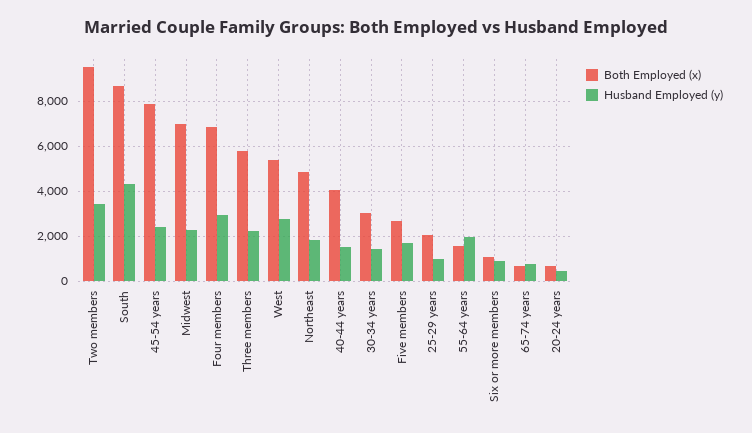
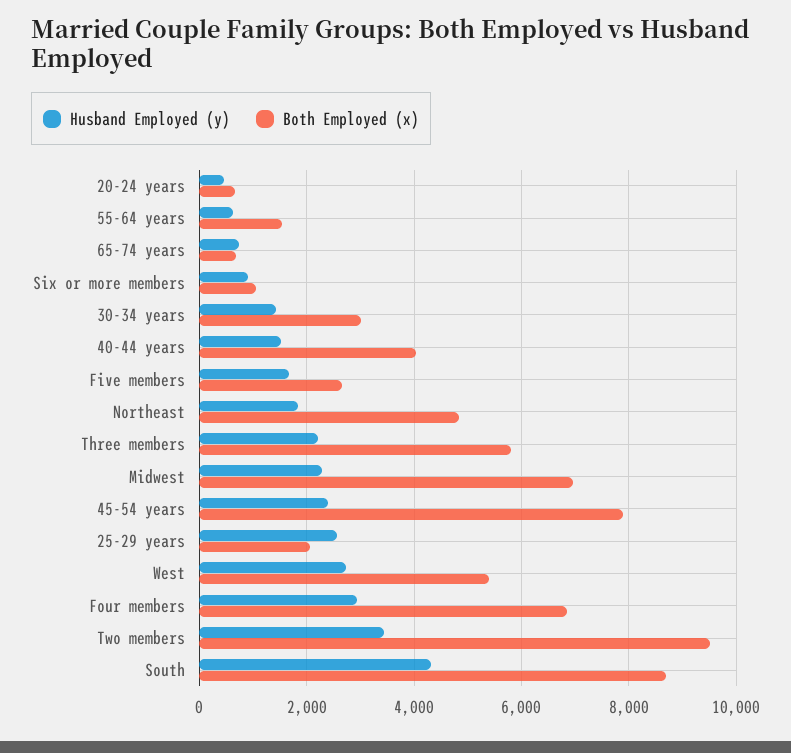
Husband Employed (y), 25-29 years: 1000 -> 2600
Husband Employed (y), 55-64 years: 2000 -> 600

